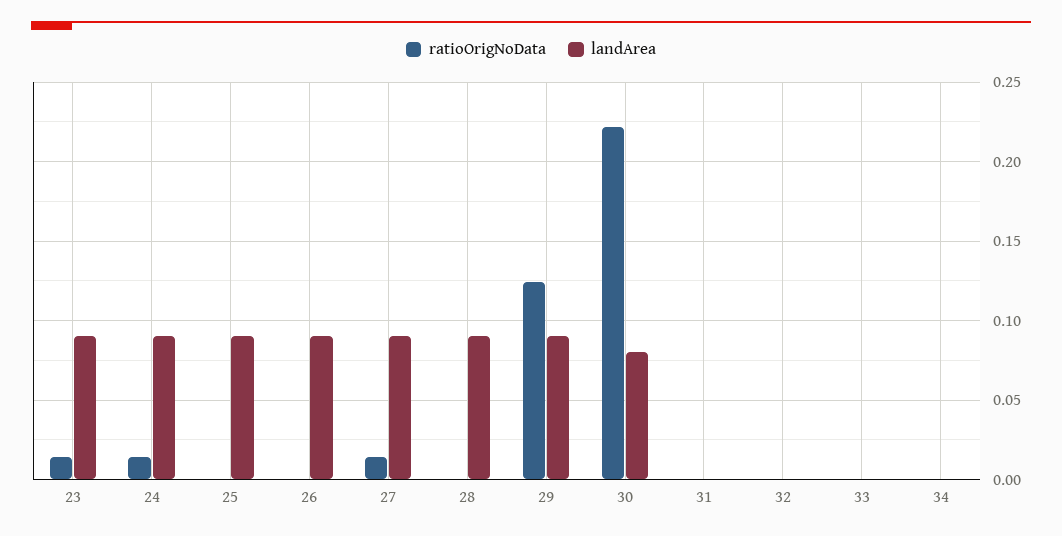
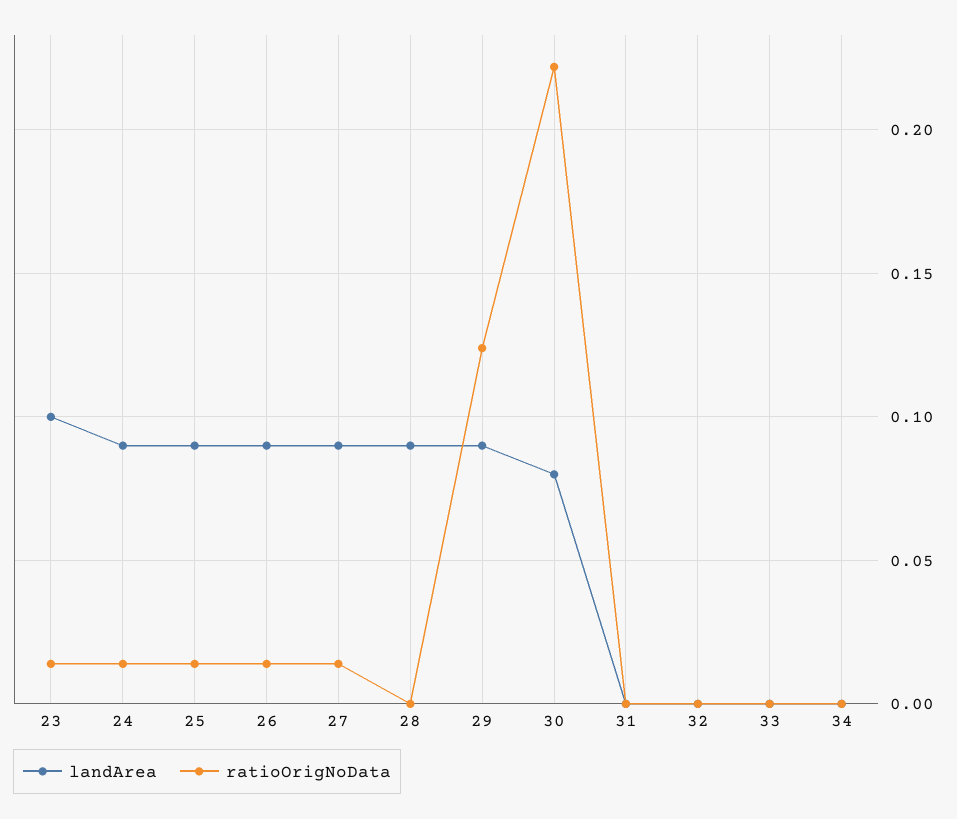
landArea, 23: 0.09 -> 0.1
ratioOrigNoData, 25: 0 -> 0.015
ratioOrigNoData, 26: 0 -> 0.015

